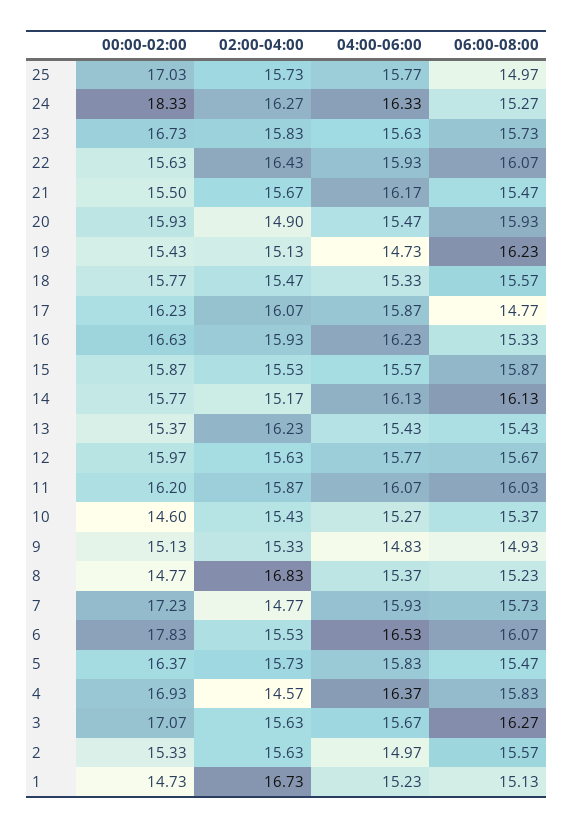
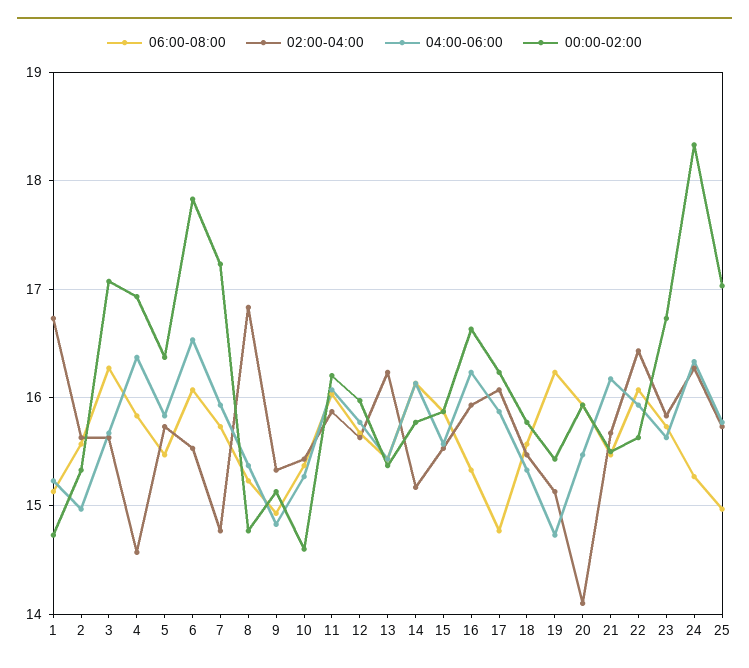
02:00-04:00, 20: 14.9 -> 14.1

